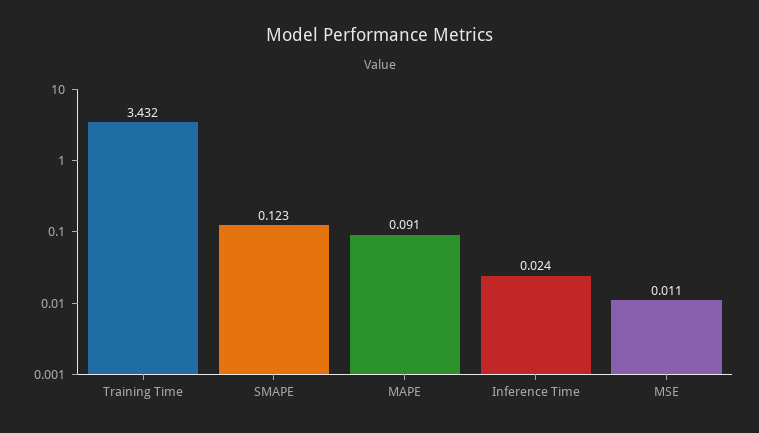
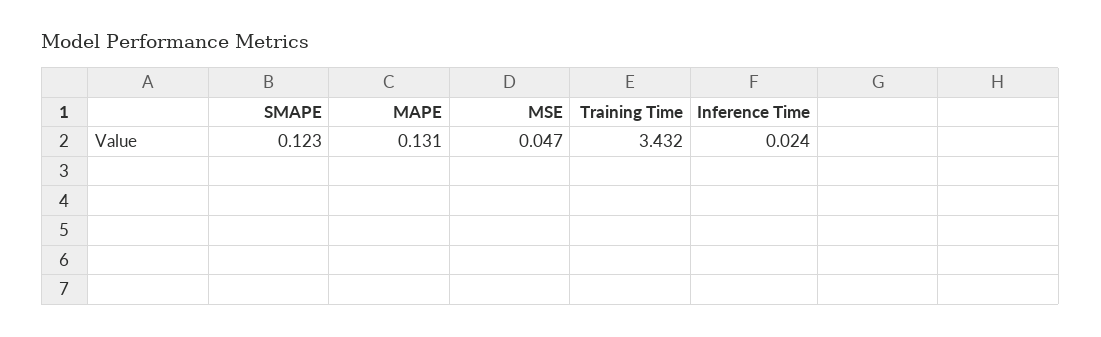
MAPE: 0.091 -> 0.131
MSE: 0.011 -> 0.047

